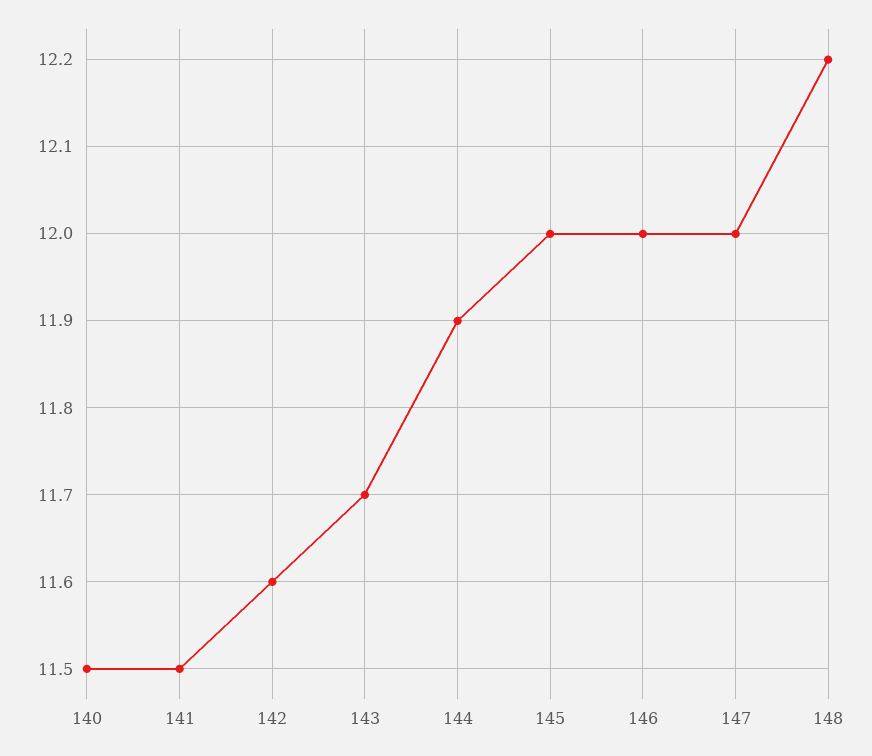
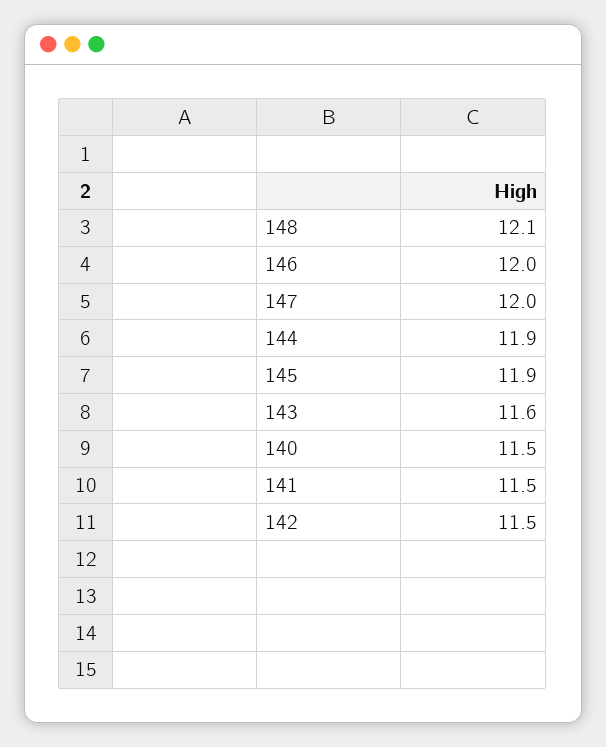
142: 11.6 -> 11.5
143: 11.7 -> 11.6
145: 12 -> 11.9
148: 12.2 -> 12.1

